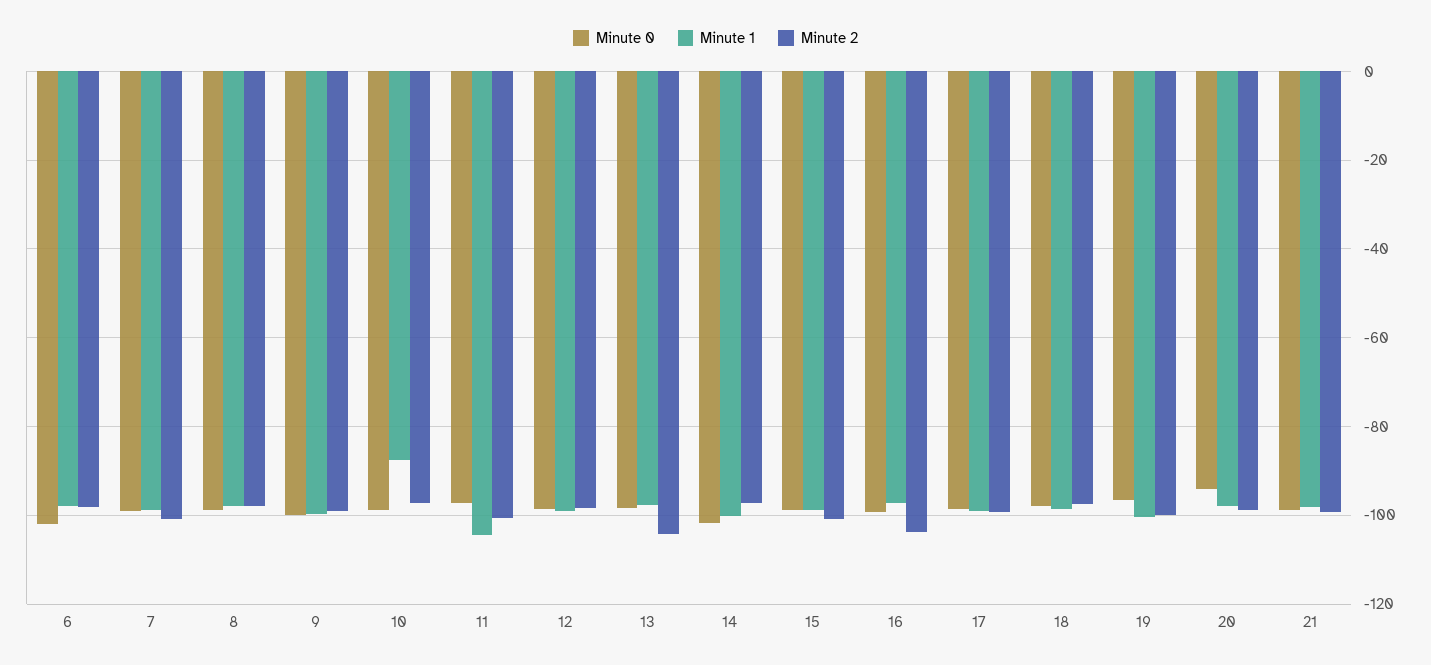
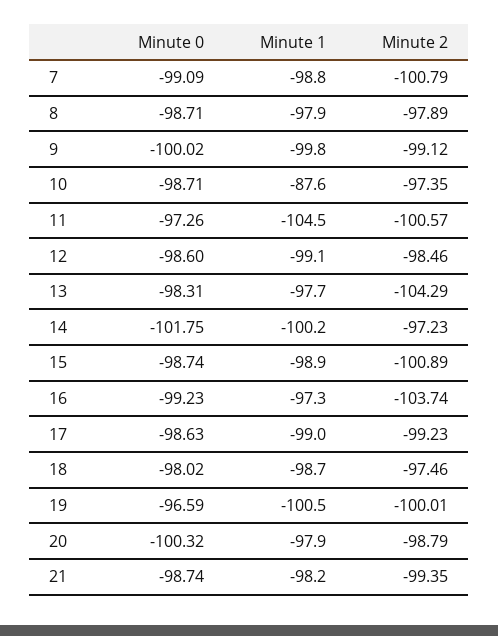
Minute 0, 6: -102 -> none
Minute 1, 6: -98 -> none
Minute 2, 6: -98 -> none
Minute 0, 20: -94 -> -100.32

